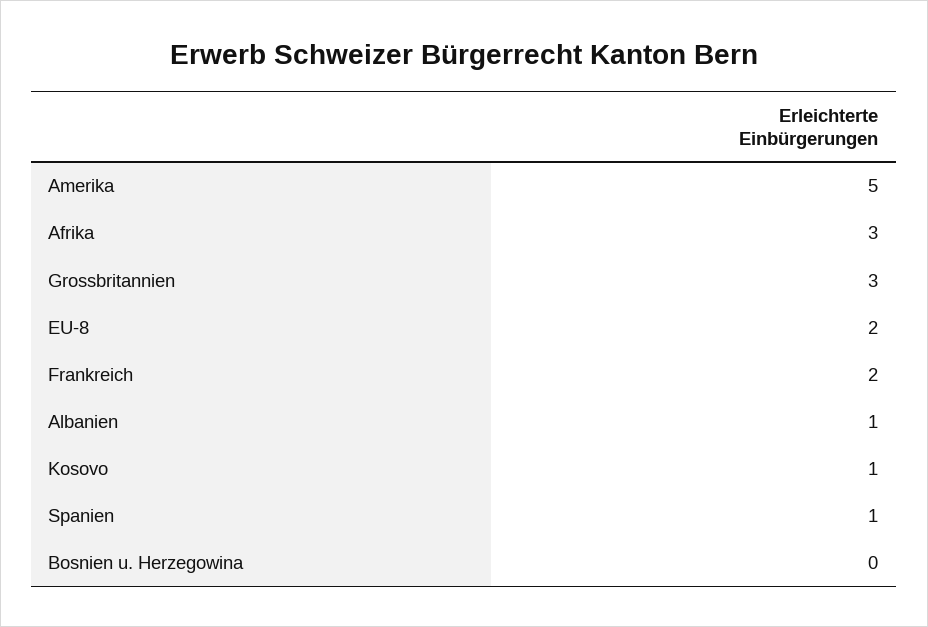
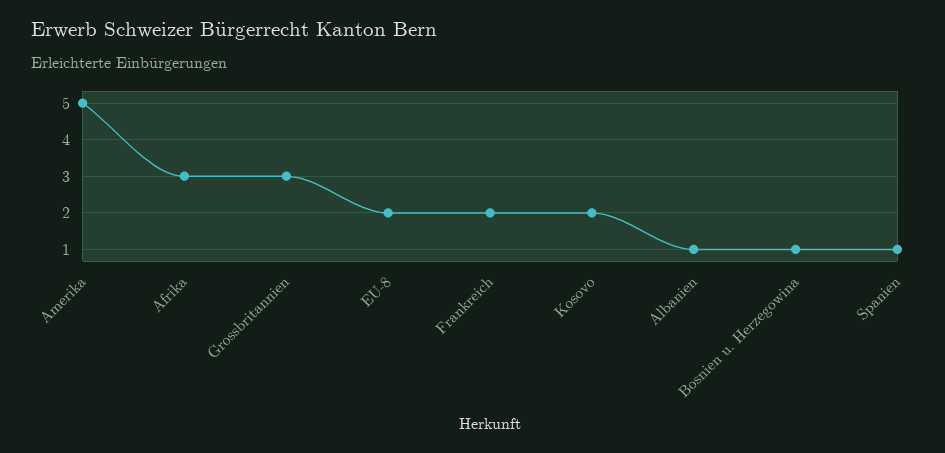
Kosovo: 1 -> 2
Bosnien u. Herzegowina: 0 -> 1

